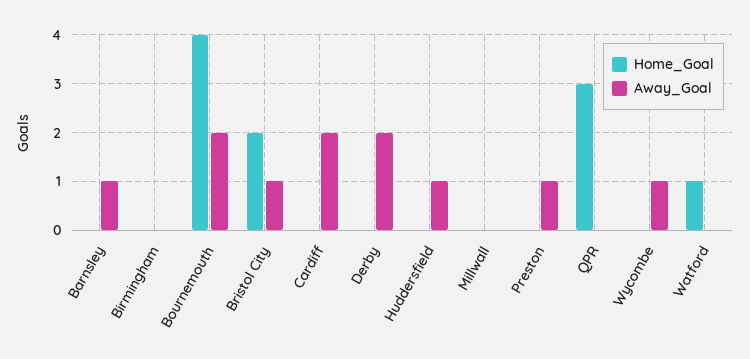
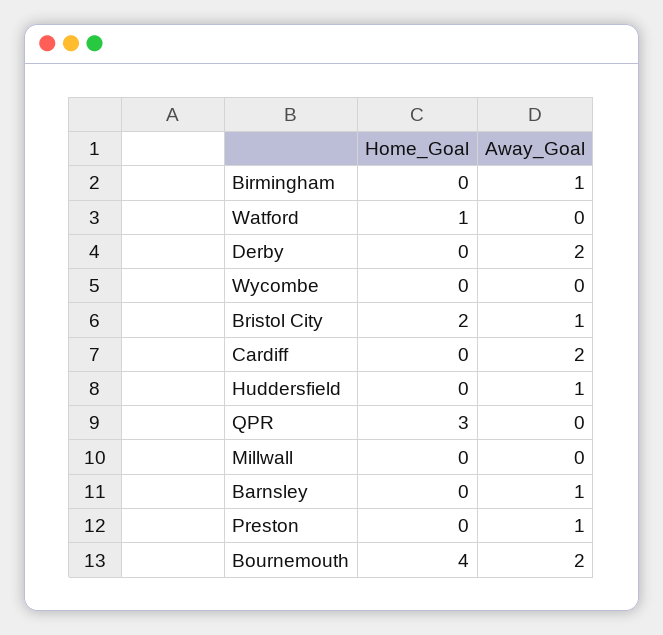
Away_Goal, Birmingham: 0 -> 1
Away_Goal, Wycombe: 1 -> 0

